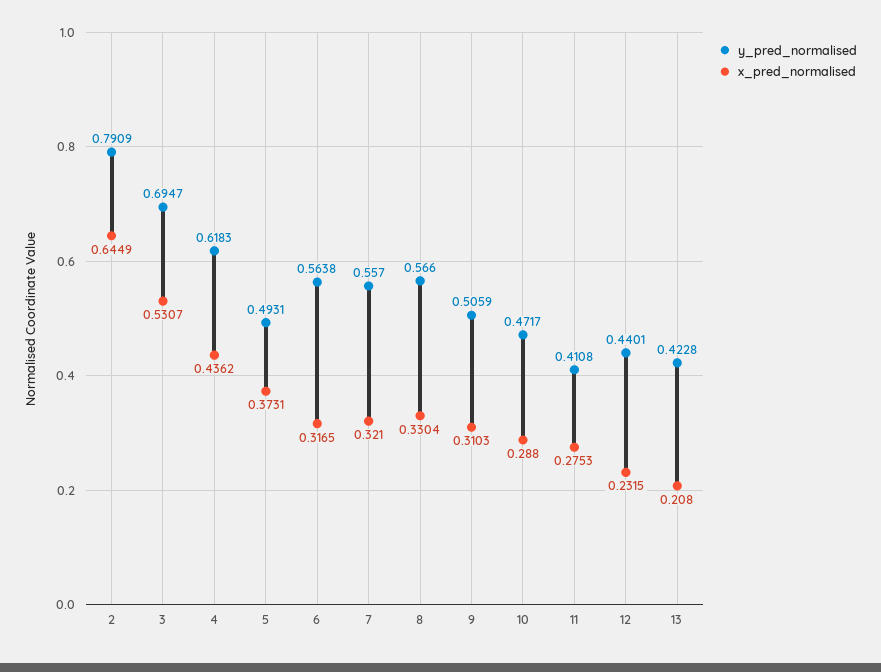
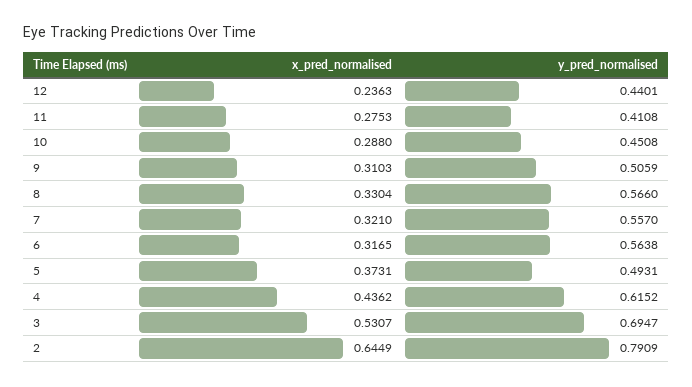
y_pred_normalised, 4: 0.6183 -> 0.6152
y_pred_normalised, 10: 0.4717 -> 0.4508
x_pred_normalised, 12: 0.2315 -> 0.2363
y_pred_normalised, 13: 0.4228 -> none
x_pred_normalised, 13: 0.208 -> none

